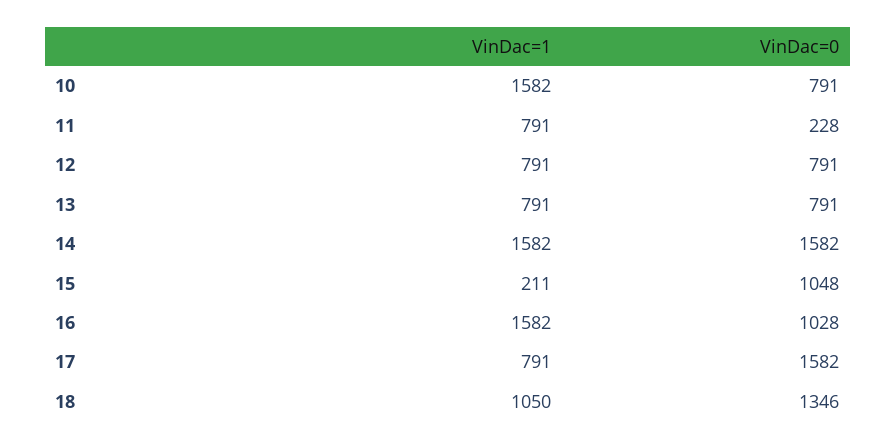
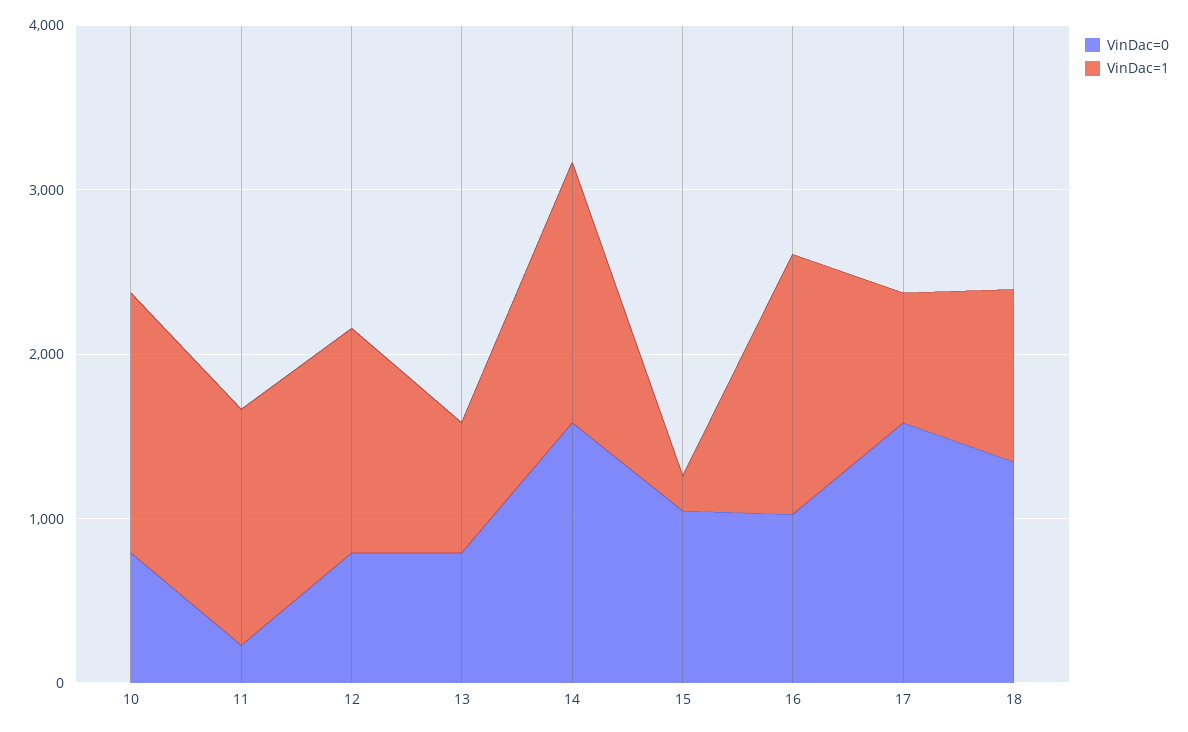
VinDac=1, 11: 791 -> 1400
VinDac=1, 12: 791 -> 1400

